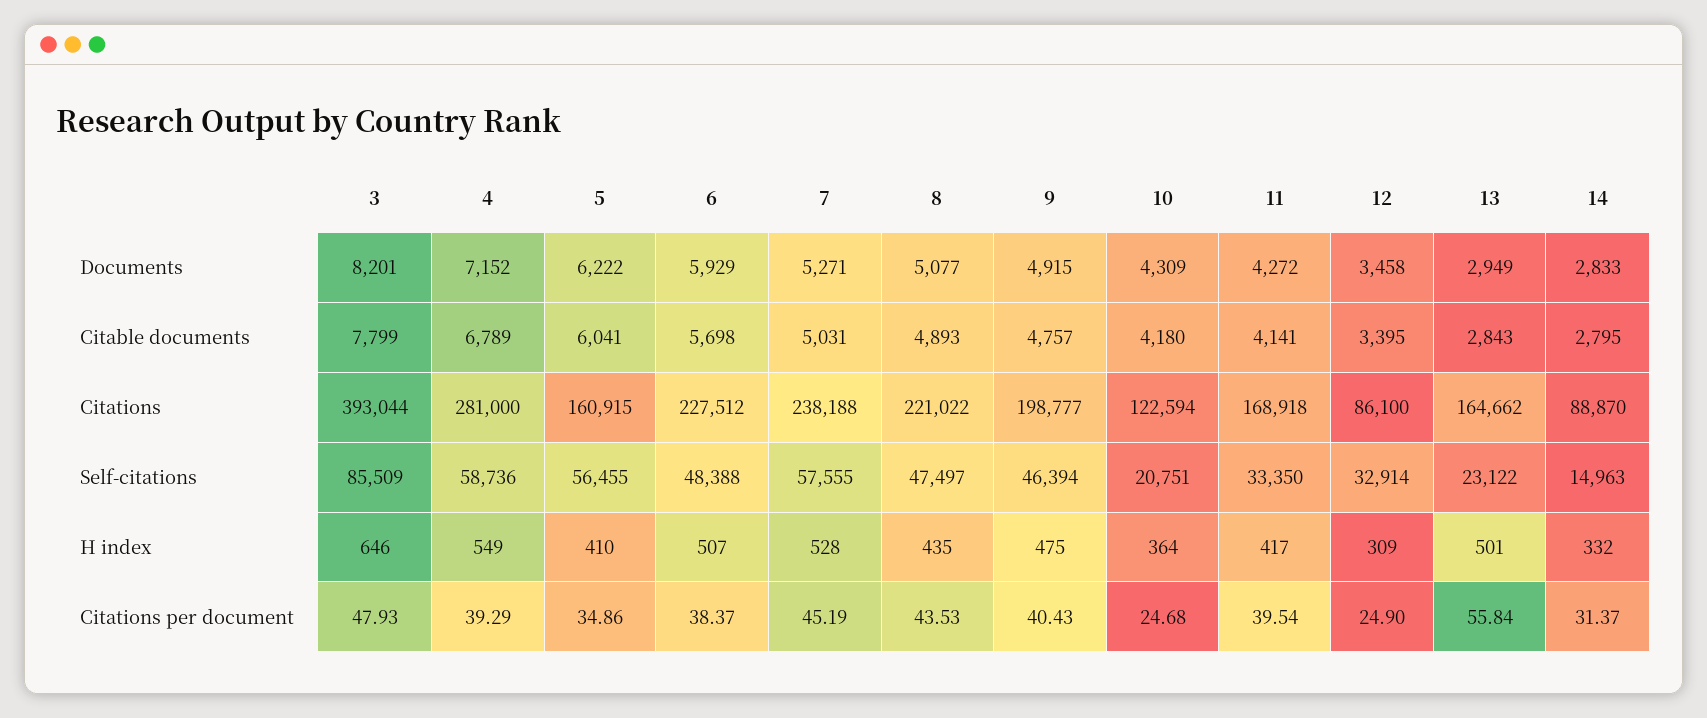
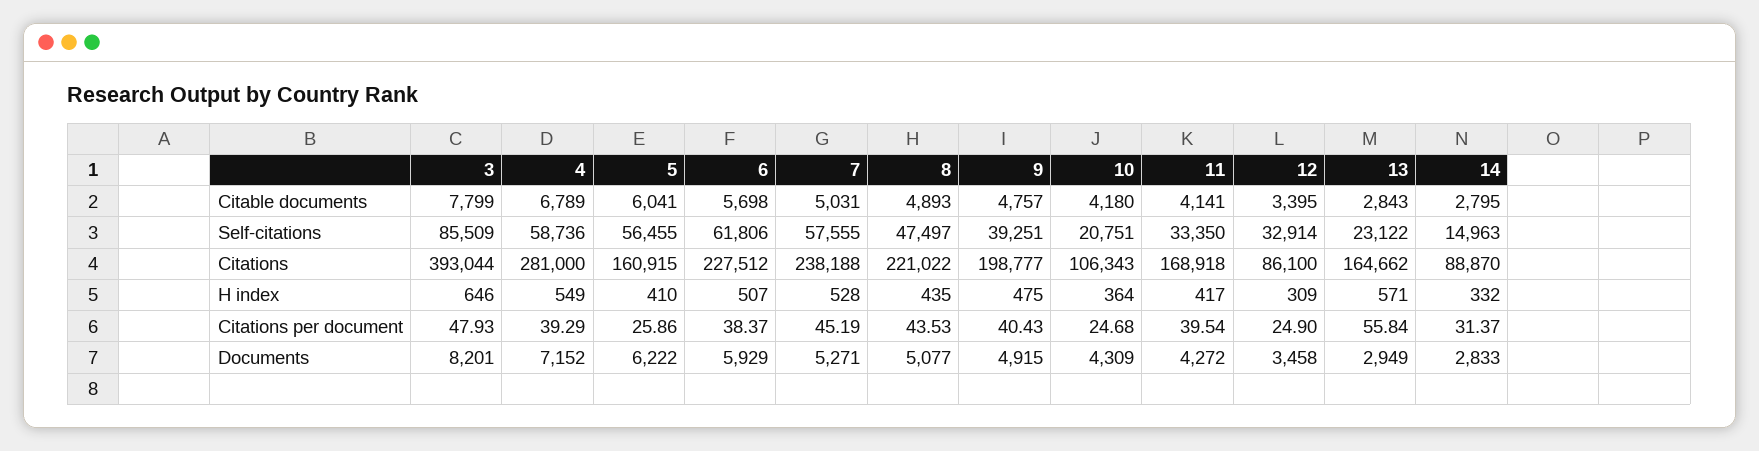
10, Citations: 122594 -> 106343
6, Self-citations: 48388 -> 61806
9, Self-citations: 46394 -> 39251
13, H index: 501 -> 571
5, Citations per document: 34.86 -> 25.86

